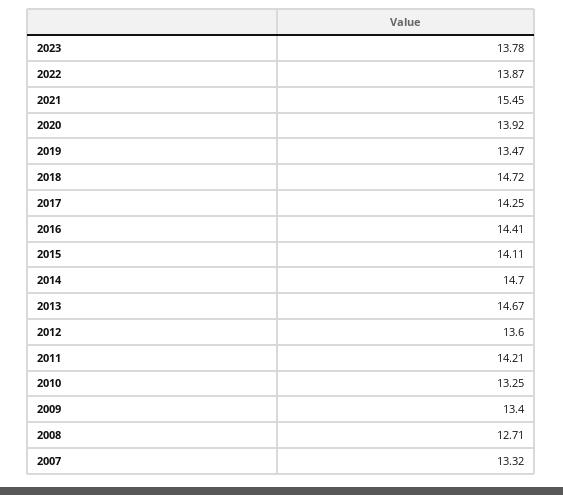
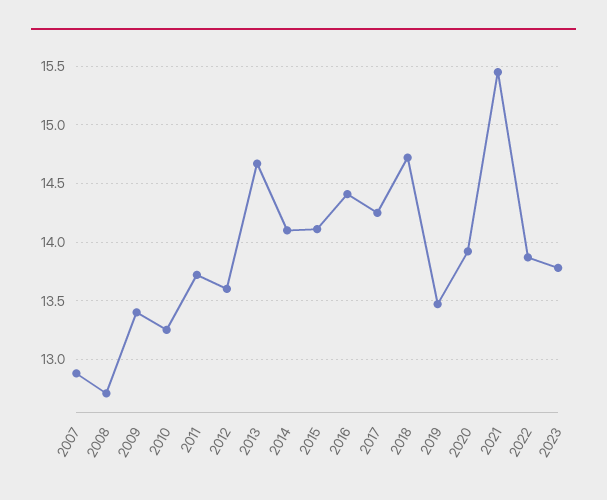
2014: 14.7 -> 14.1
2011: 14.21 -> 13.7
2007: 13.32 -> 12.9

